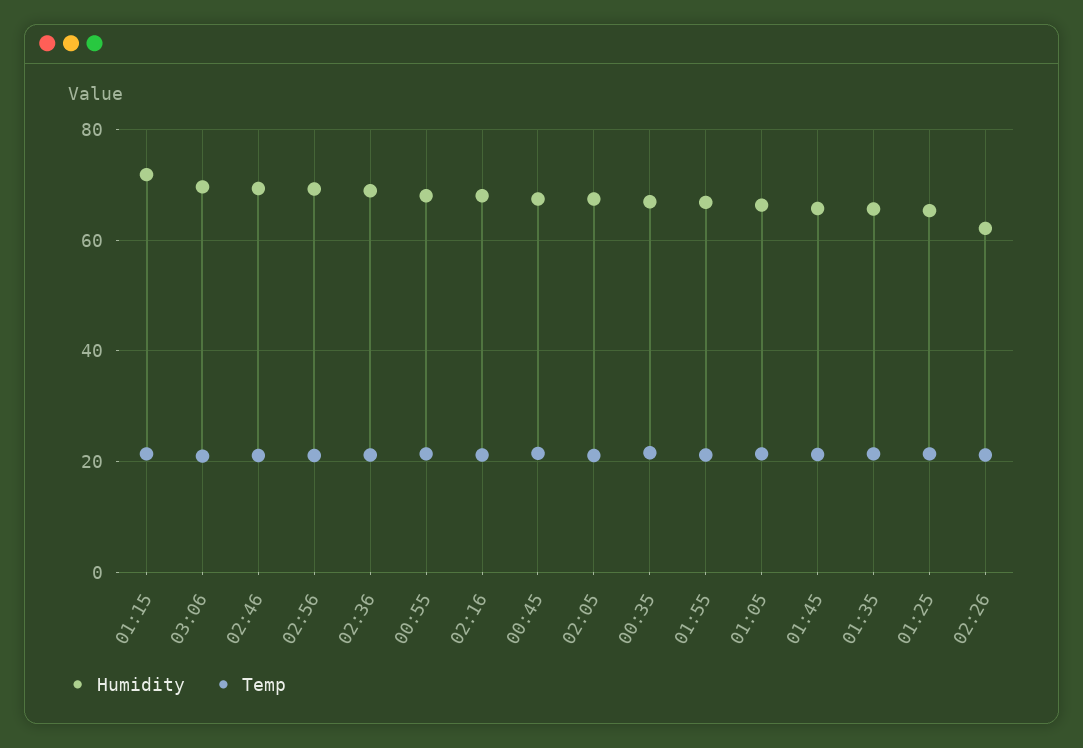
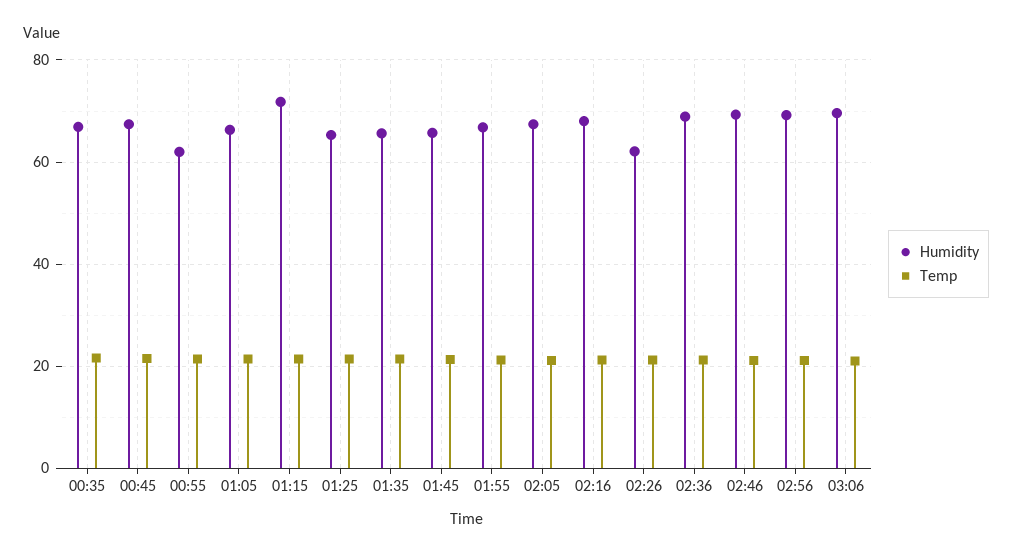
Humidity, 00:55: 68 -> 62

